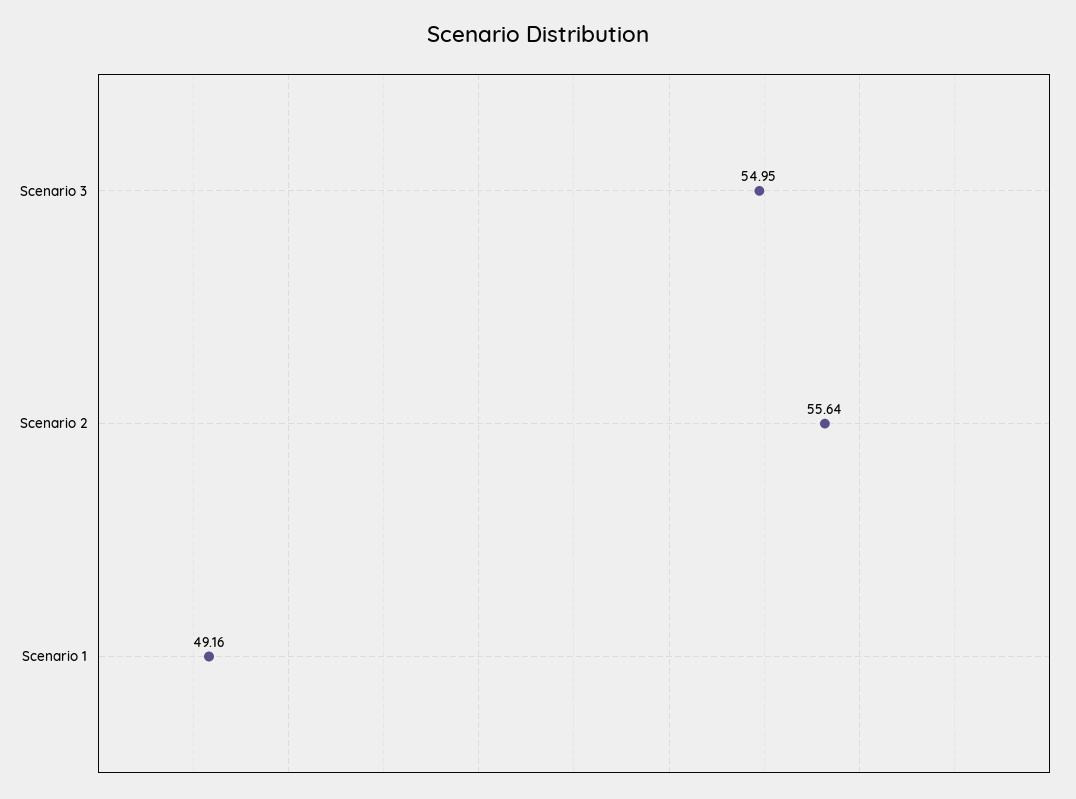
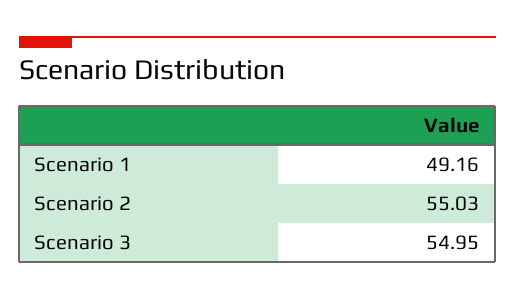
Scenario 2: 55.64 -> 55.03

